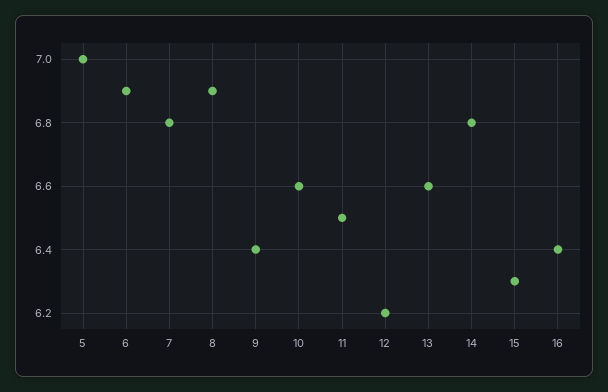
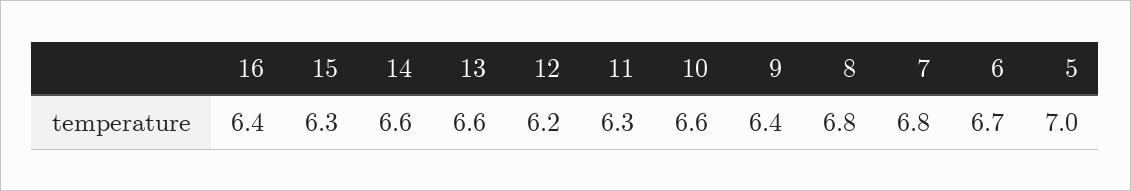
6: 6.9 -> 6.7
8: 6.9 -> 6.8
11: 6.5 -> 6.3
14: 6.8 -> 6.6

